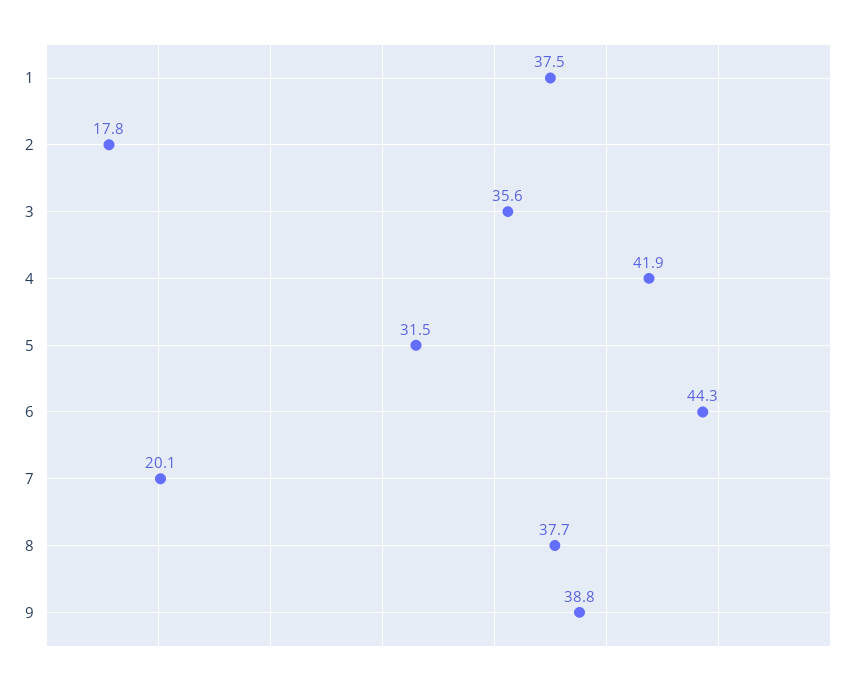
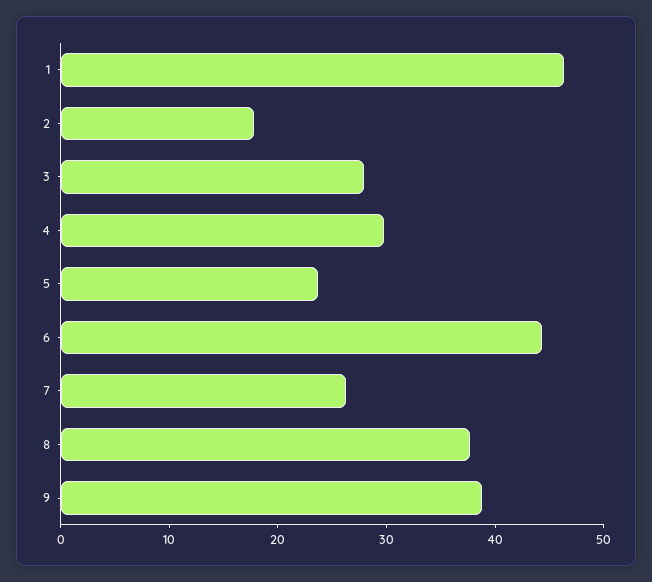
1: 37.5 -> 46
3: 35.6 -> 28
4: 41.9 -> 30
5: 31.5 -> 24
7: 20.1 -> 26

